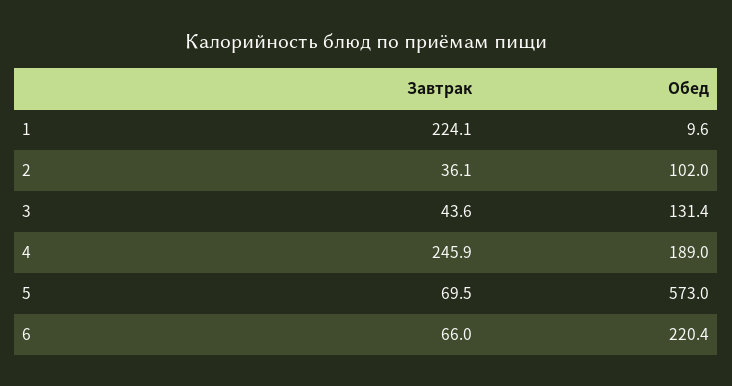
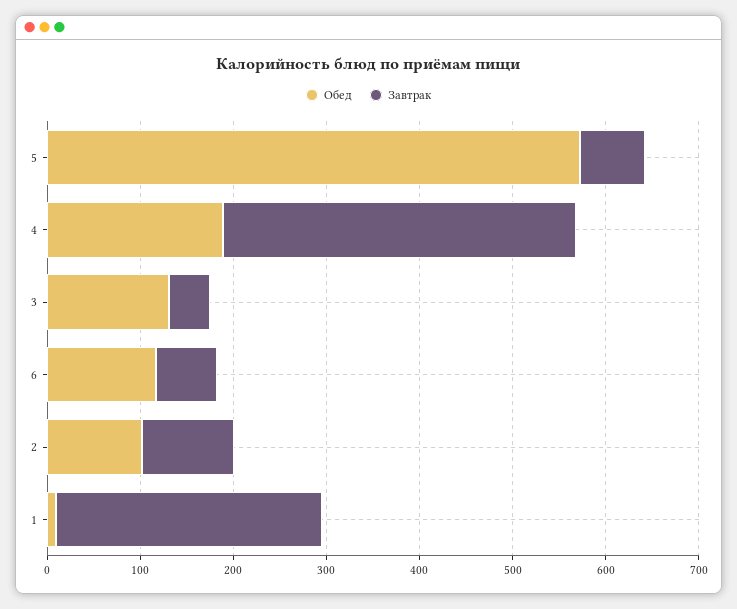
Завтрак, 1: 224.1 -> 280
Завтрак, 2: 36.1 -> 100
Завтрак, 4: 245.9 -> 380
Обед, 6: 220.4 -> 120

